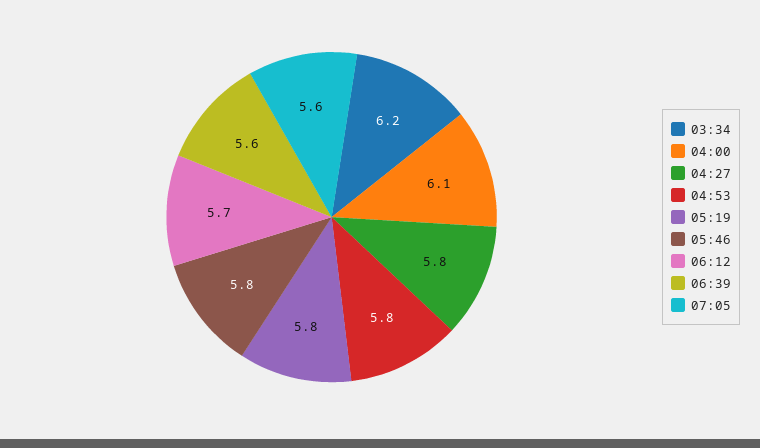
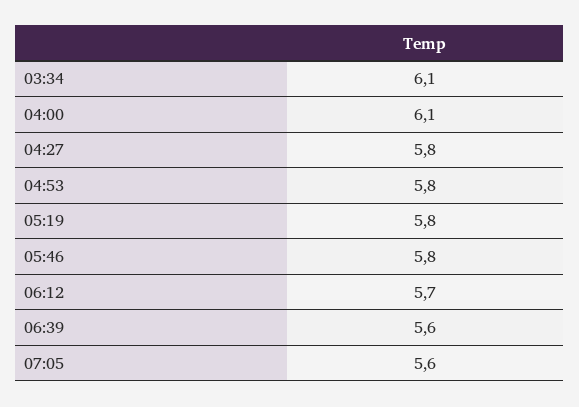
03:34: 6.2 -> 6.1

